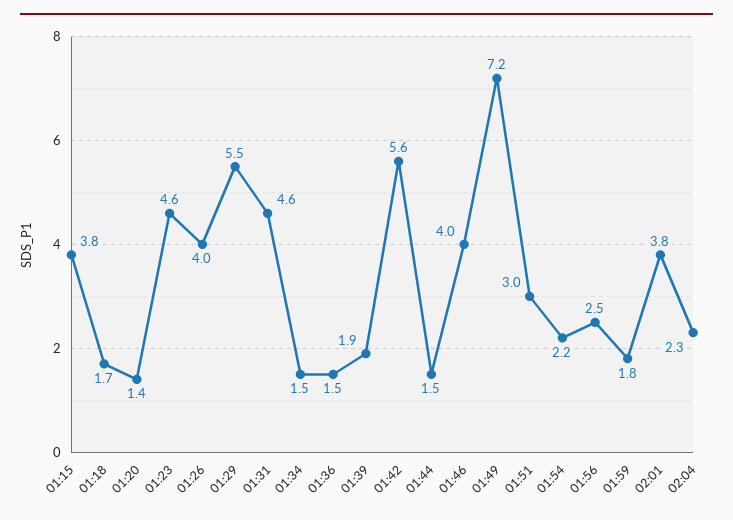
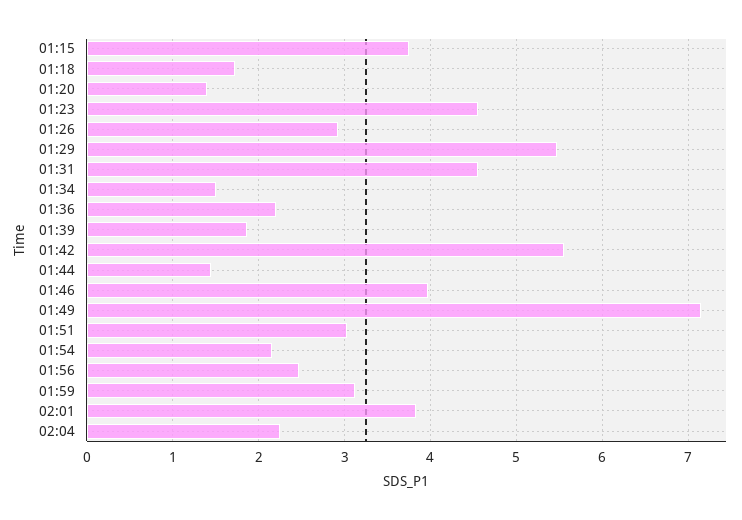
01:26: 4 -> 2.9
01:36: 1.5 -> 2.2
01:59: 1.8 -> 3.1

